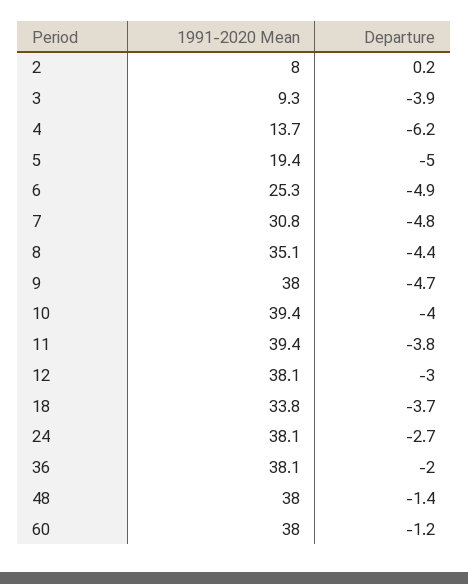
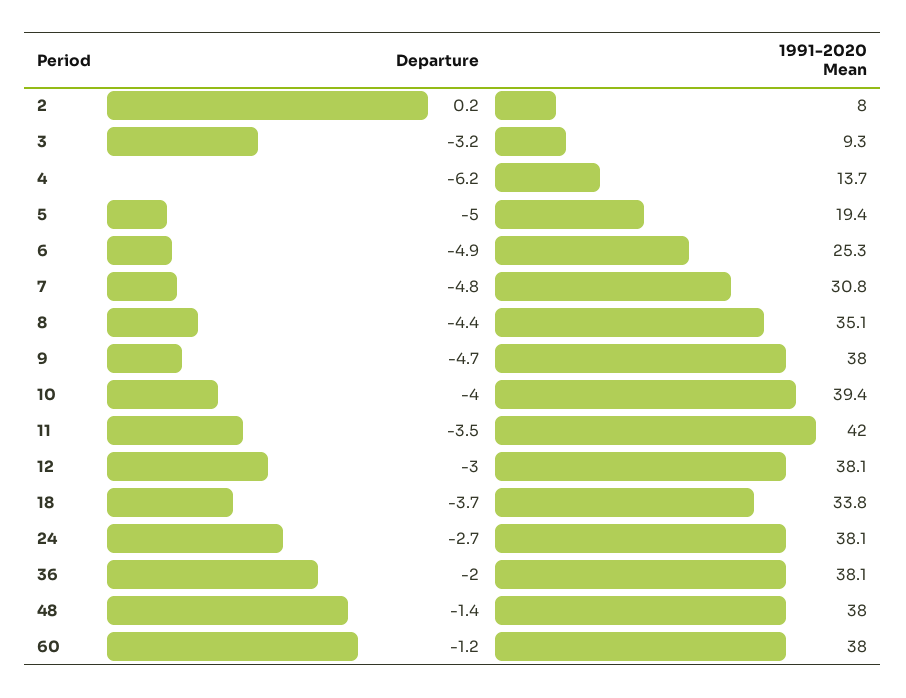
Departure, 3: -3.9 -> -3.2
1991-2020 Mean, 11: 39.4 -> 42
Departure, 11: -3.8 -> -3.5

